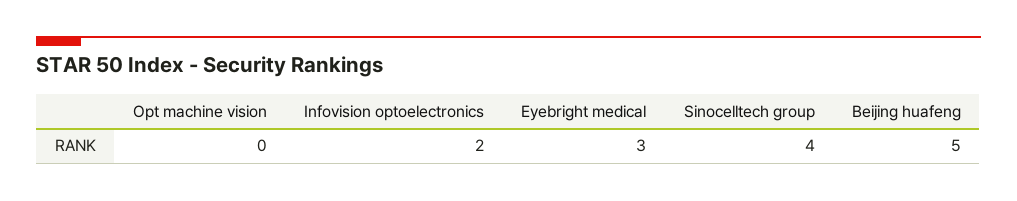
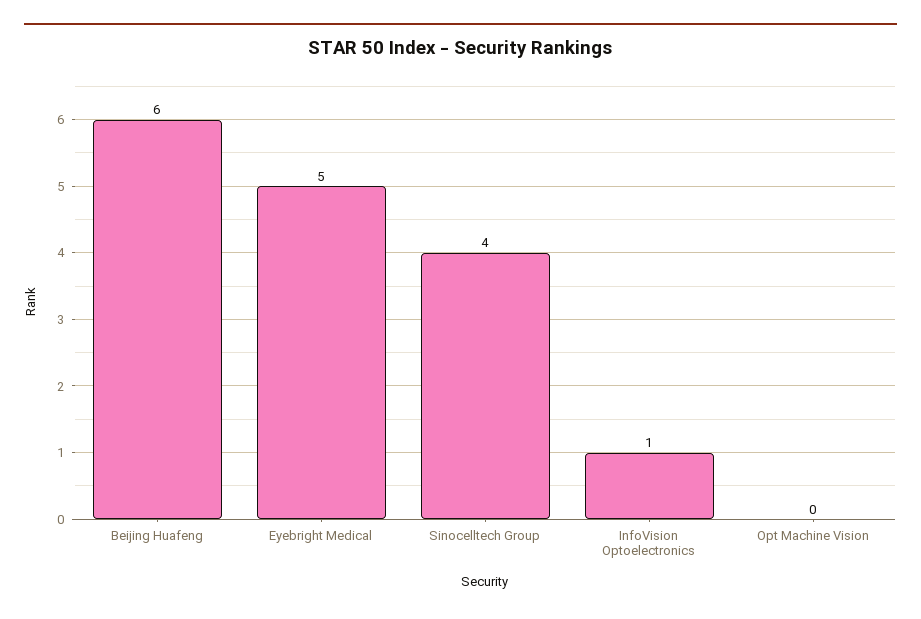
Infovision optoelectronics: 2 -> 1
Eyebright medical: 3 -> 5
Beijing huafeng: 5 -> 6

